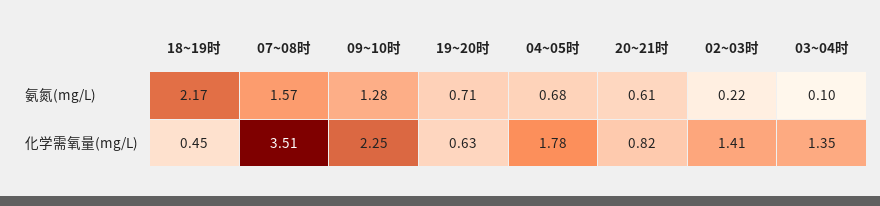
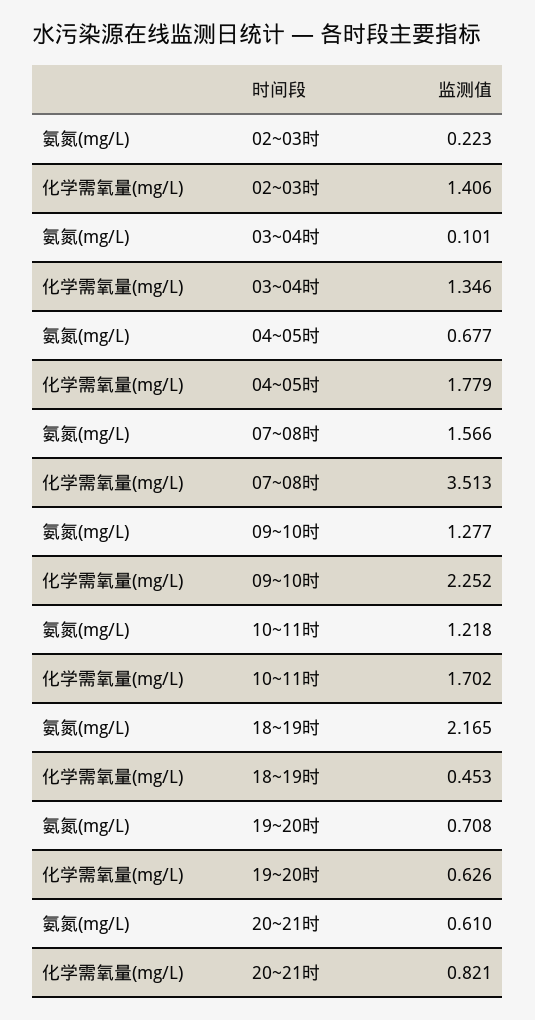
10~11时, 氨氮(mg/L): none -> 1.218
10~11时, 化学需氧量(mg/L): none -> 1.702

